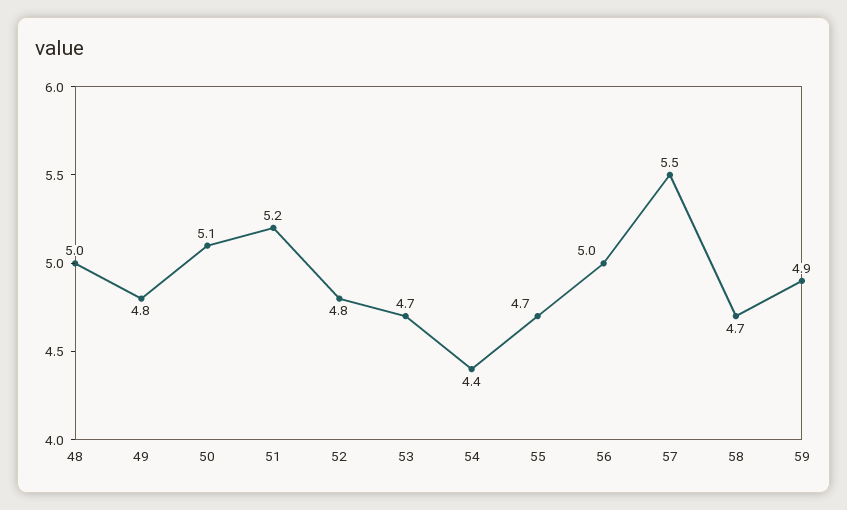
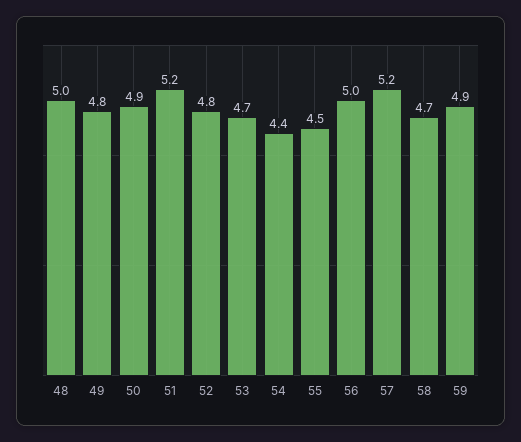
50: 5.1 -> 4.9
55: 4.7 -> 4.5
57: 5.5 -> 5.2

